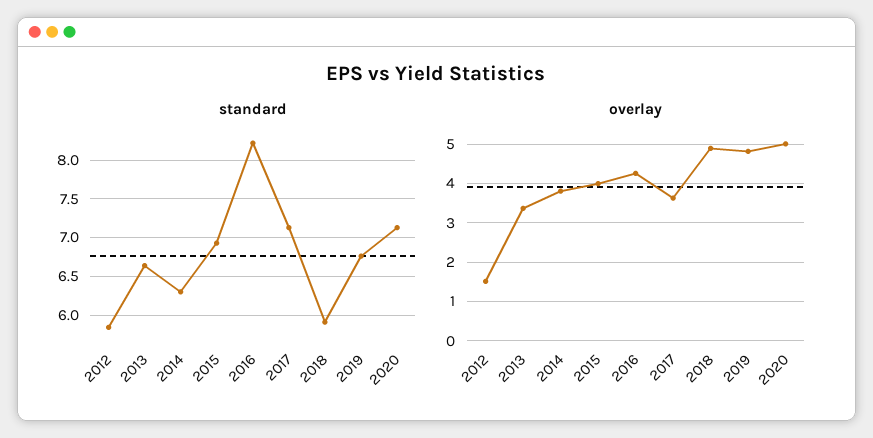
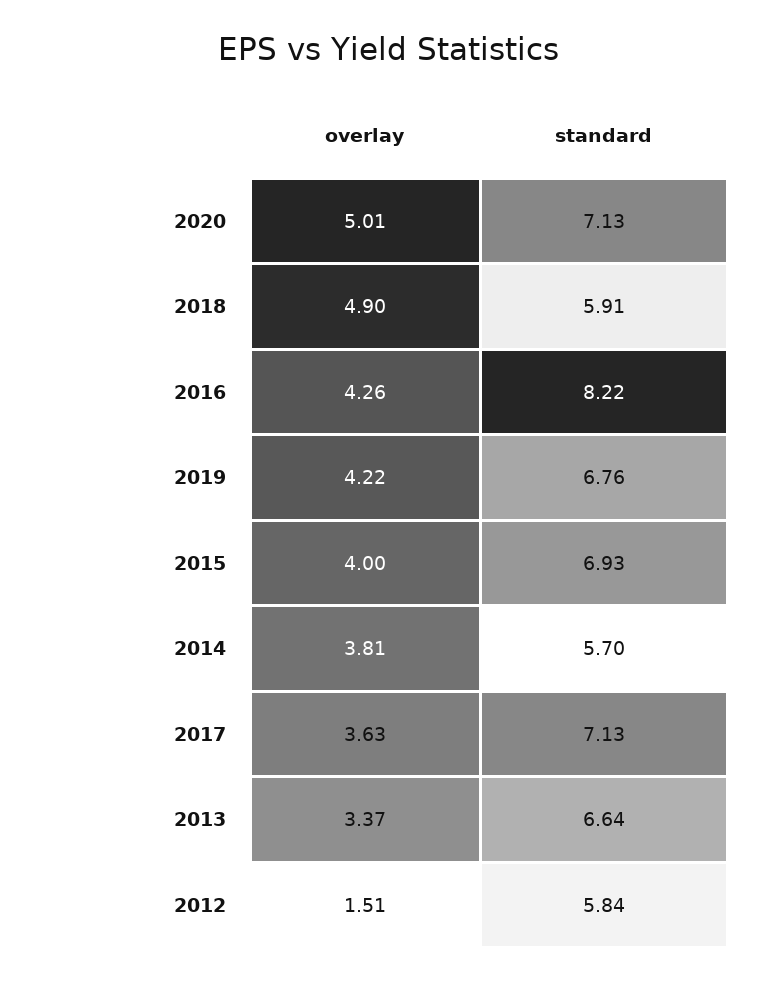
standard, 2014: 6.3 -> 5.7
overlay, 2019: 4.8 -> 4.22

